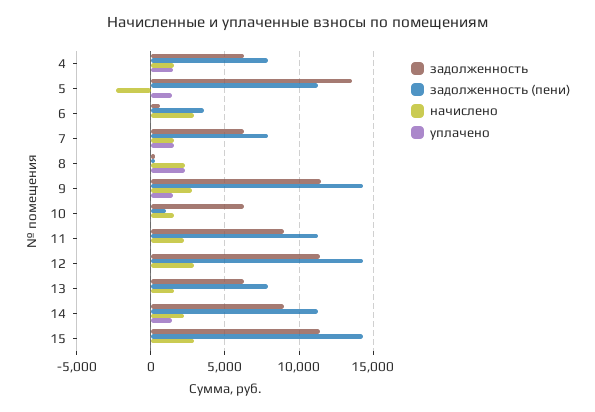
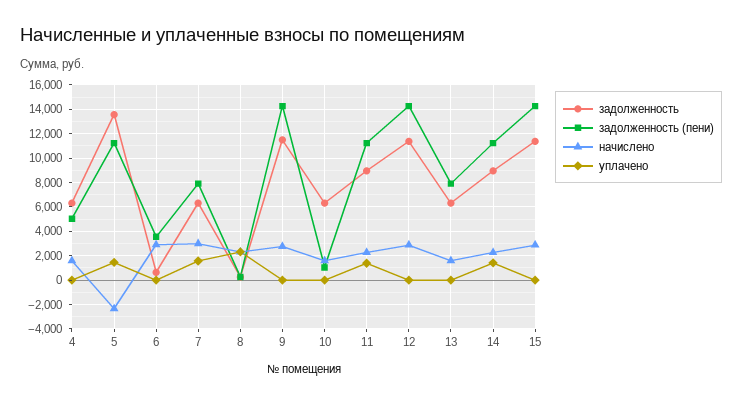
задолженность (пени), 4: 8000 -> 5000
уплачено, 4: 1500 -> 0
начислено, 7: 1500 -> 3000
уплачено, 9: 1500 -> 0
уплачено, 11: 0 -> 1500

